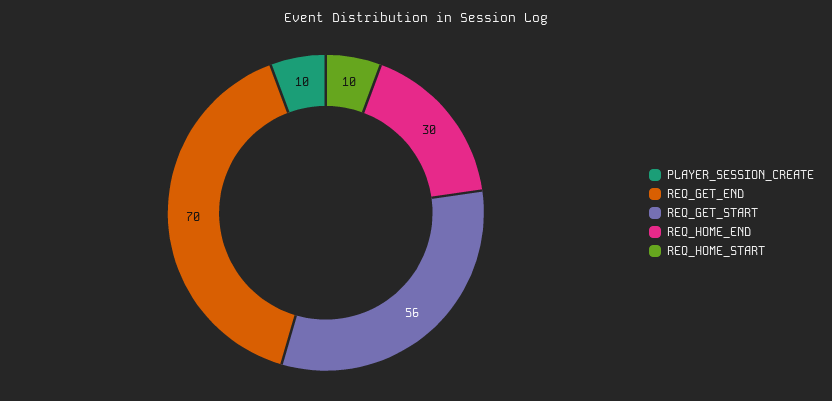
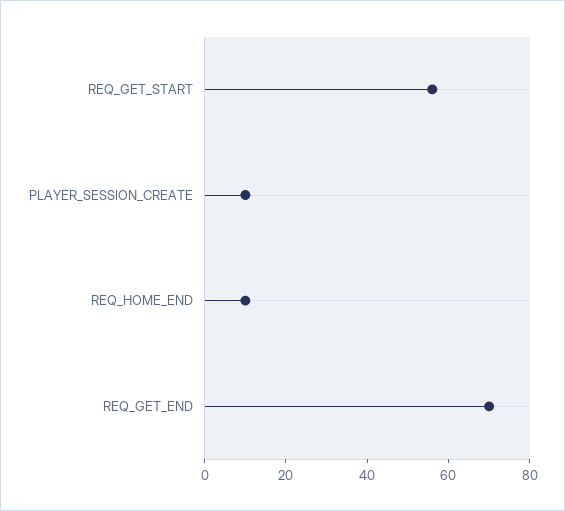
REQ_HOME_END: 30 -> 10
REQ_HOME_START: 10 -> none

